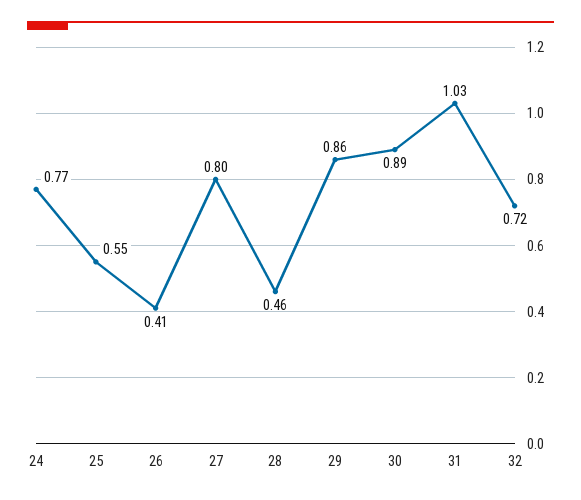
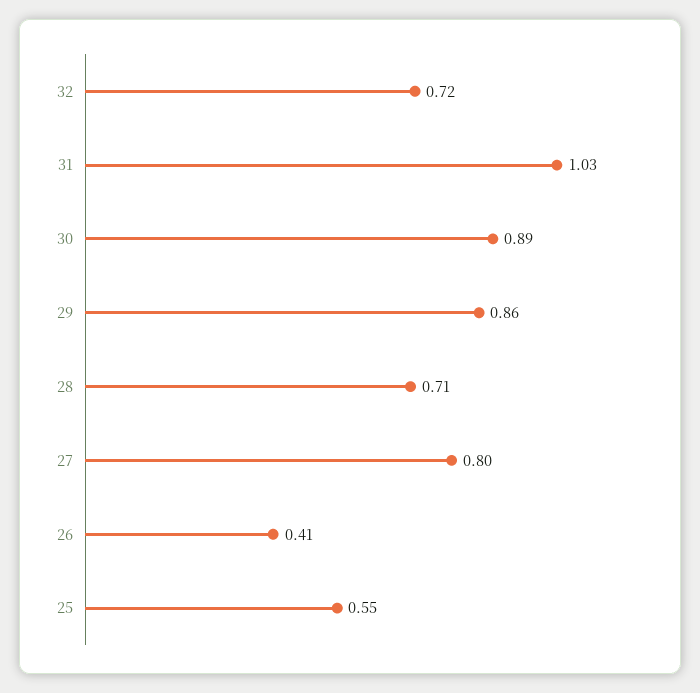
24: 0.77 -> none
28: 0.46 -> 0.71

